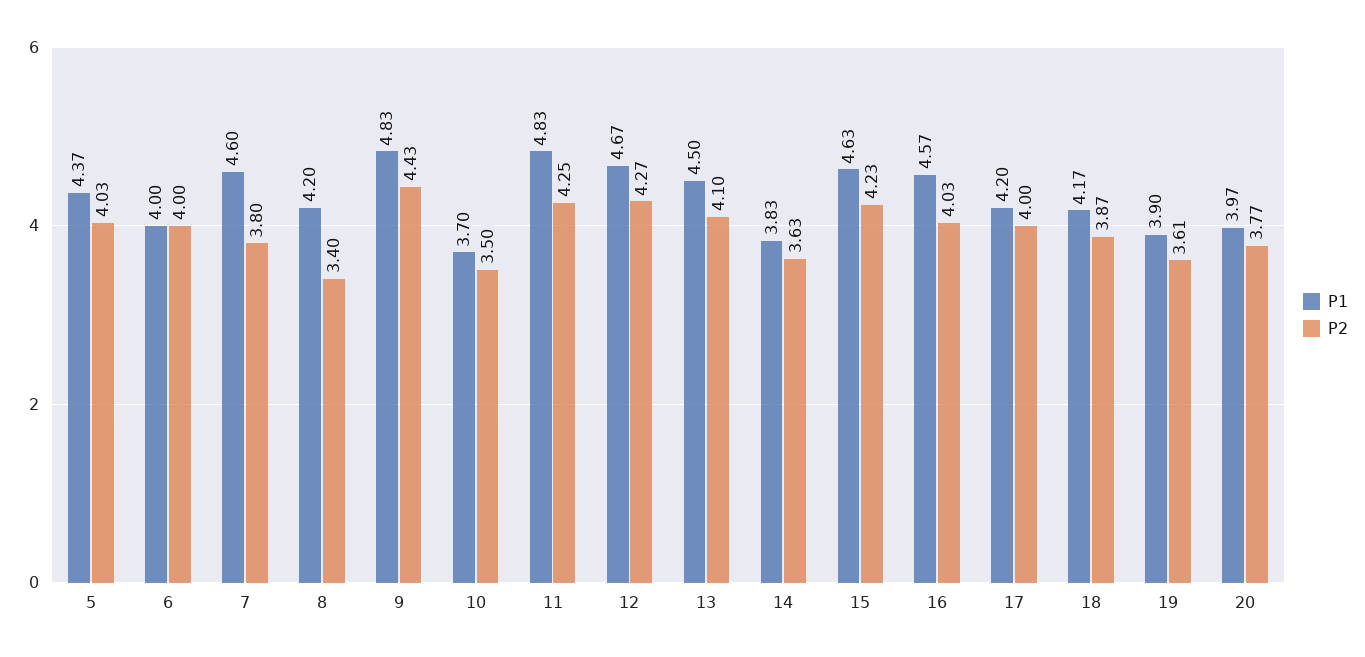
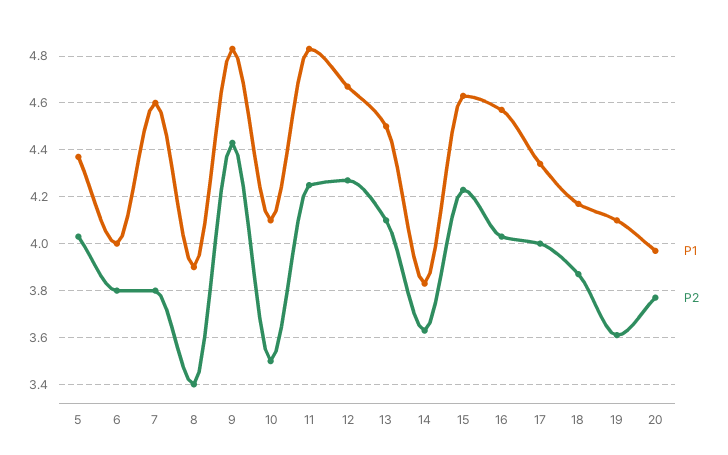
P2, 6: 4 -> 3.8
P1, 8: 4.2 -> 3.9
P1, 10: 3.7 -> 4.1
P1, 17: 4.2 -> 4.35
P1, 19: 3.9 -> 4.1

